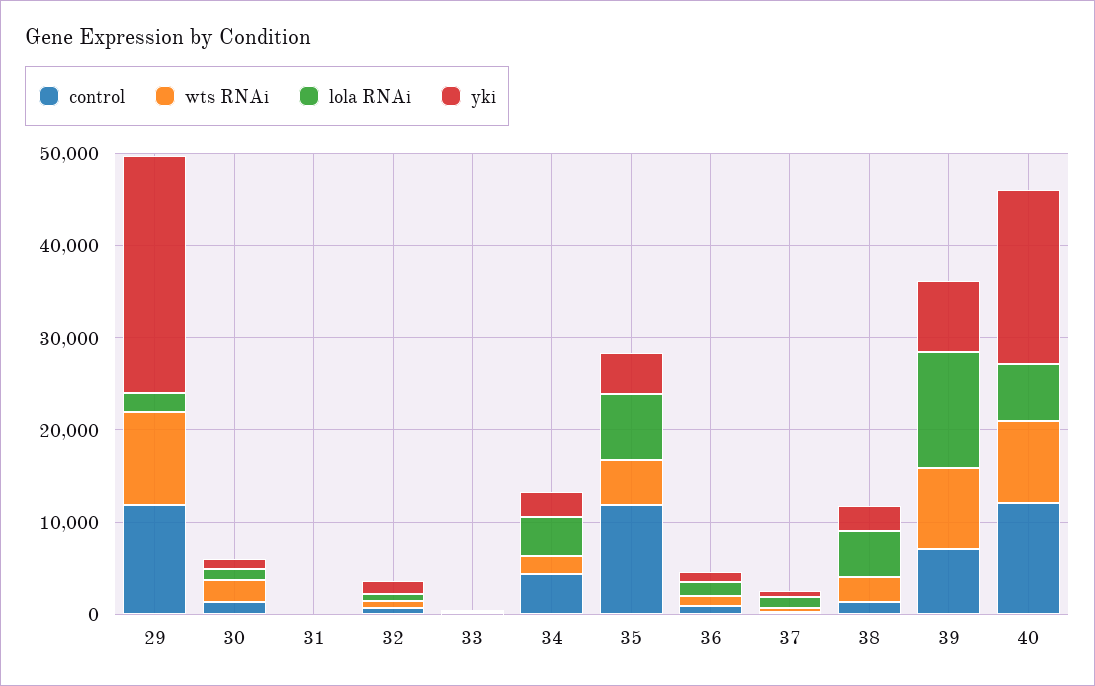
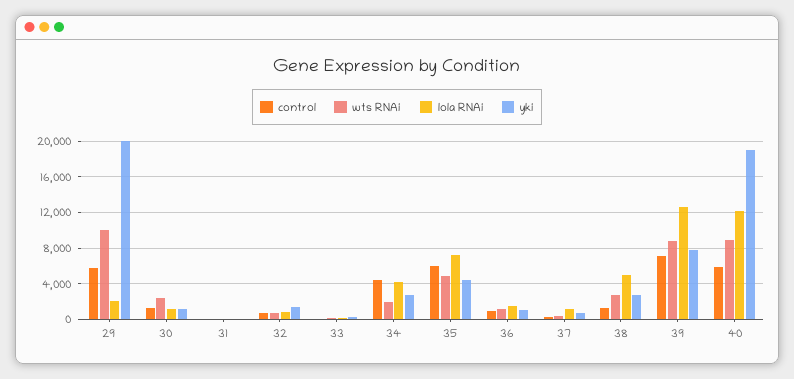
control, 29: 12000 -> 6000
yki, 29: 26000 -> 20000
control, 35: 12000 -> 6000
control, 40: 12000 -> 6000
lola RNAi, 40: 6000 -> 12000

